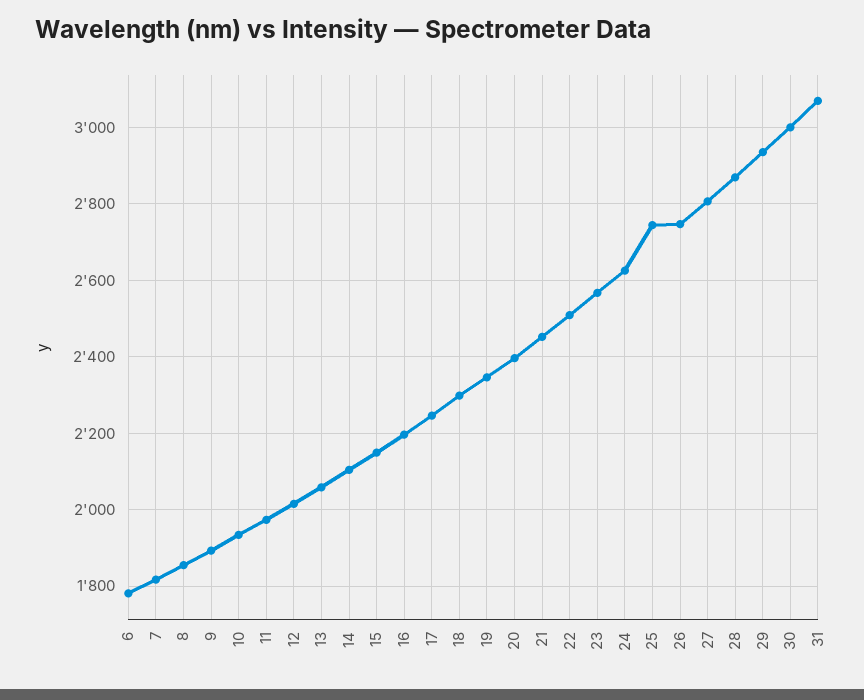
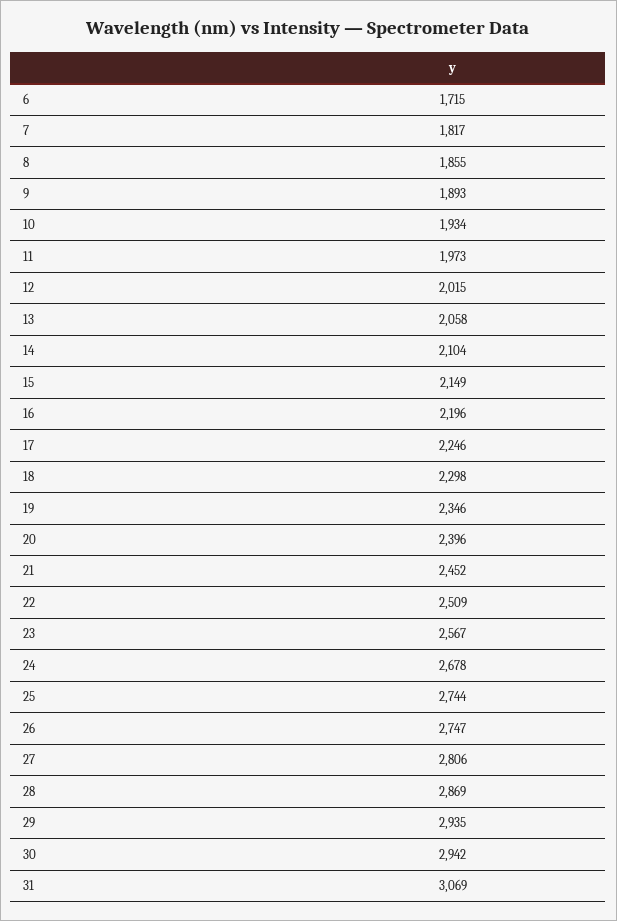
6: 1780 -> 1715
24: 2620 -> 2678
30: 3000 -> 2942

